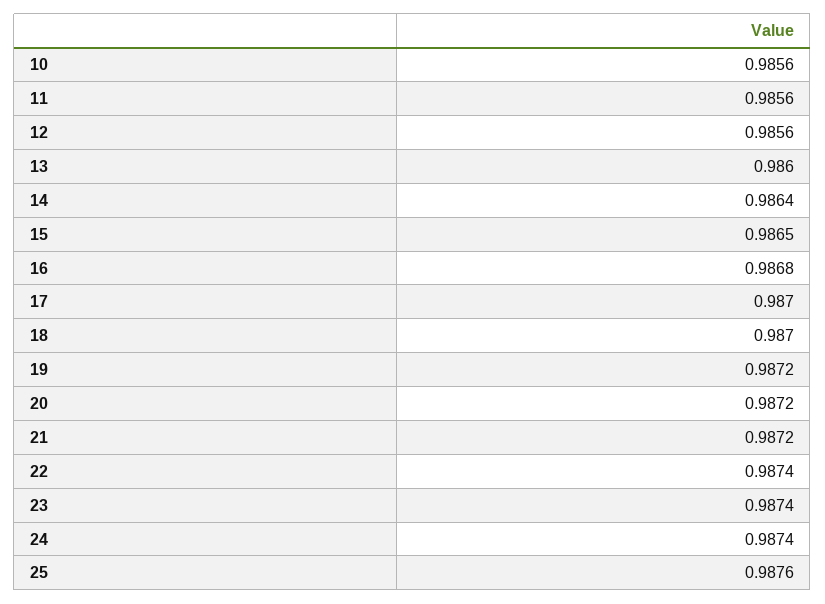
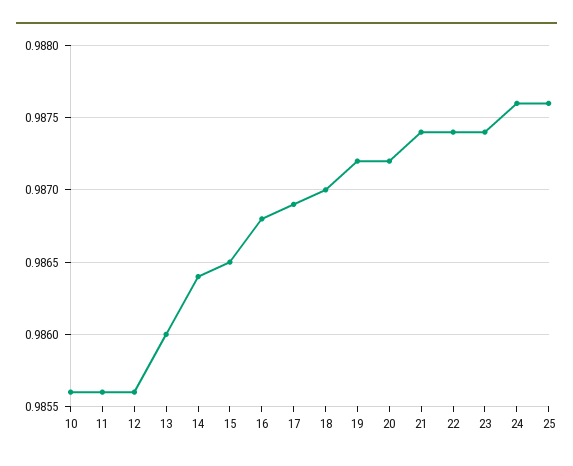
17: 0.987 -> 0.9869
21: 0.9872 -> 0.9874
24: 0.9874 -> 0.9876

